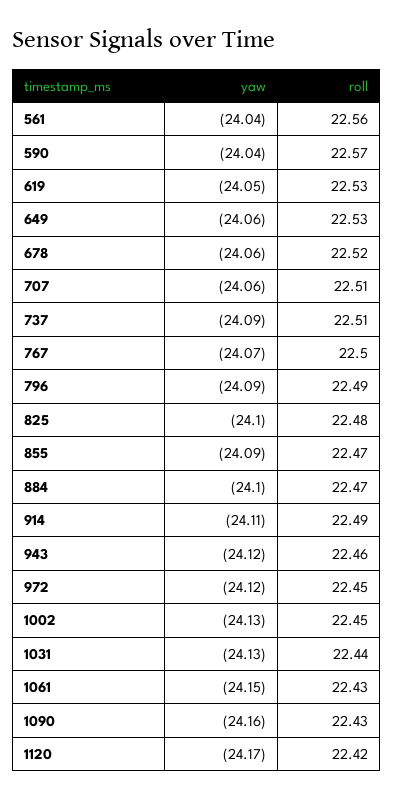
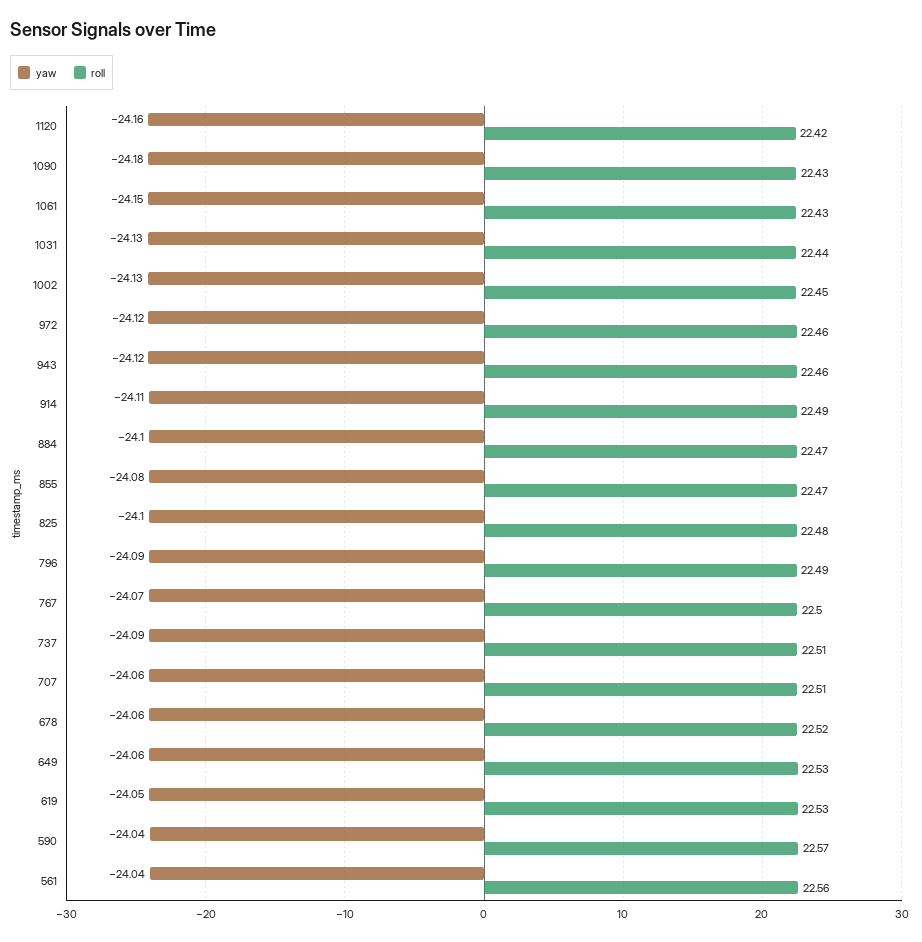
yaw, 855: -24.09 -> -24.08
roll, 972: 22.45 -> 22.46
yaw, 1090: -24.16 -> -24.18
yaw, 1120: -24.17 -> -24.16

